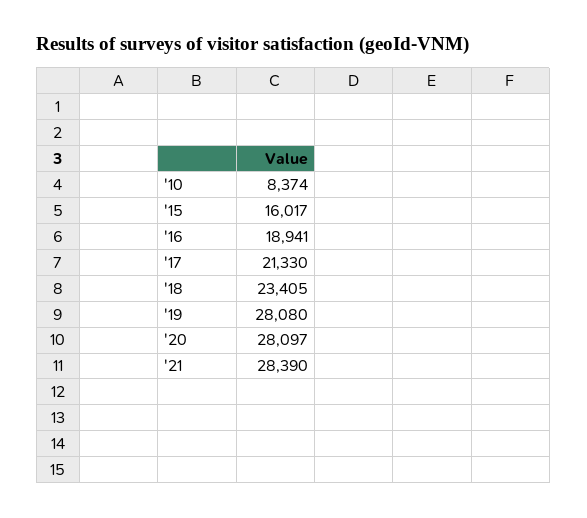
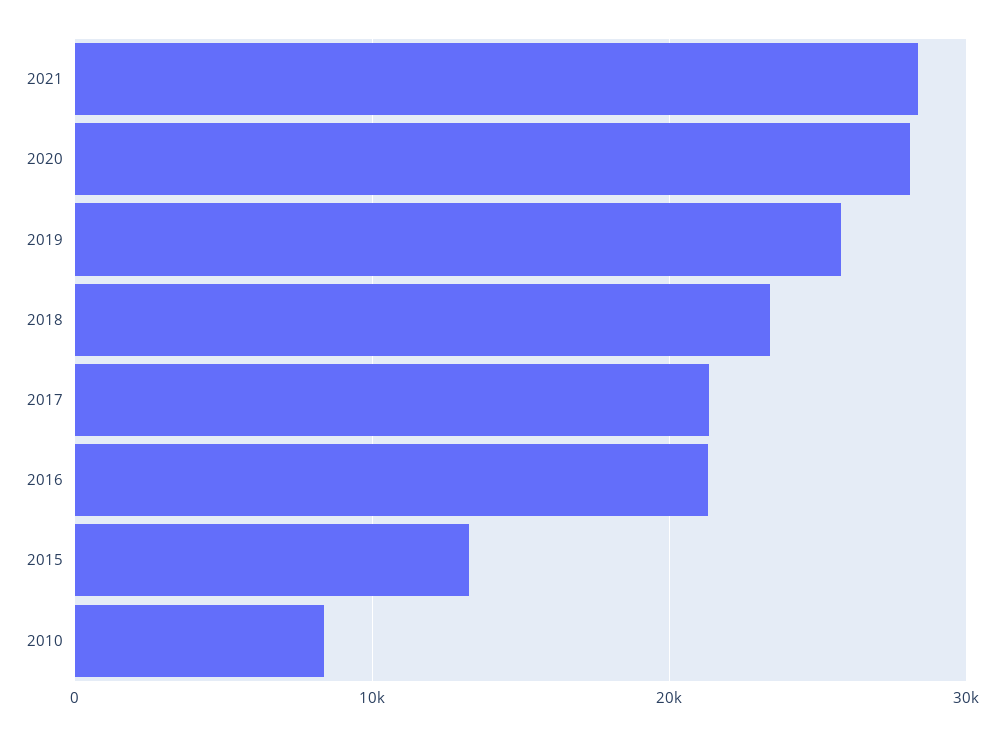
'15: 16017 -> 13000
'16: 18941 -> 21000
'19: 28080 -> 26000

